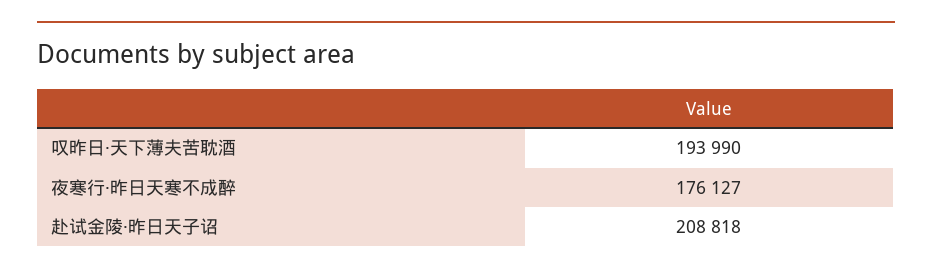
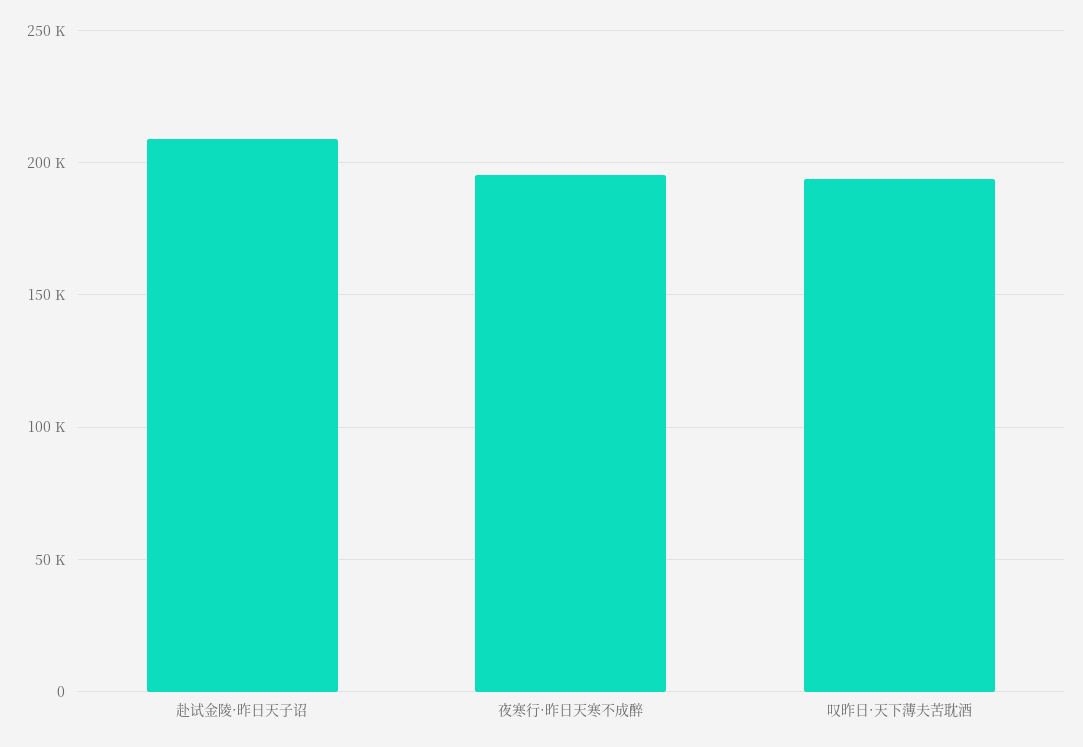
夜寒行·昨日天寒不成醉: 176127 -> 195000

